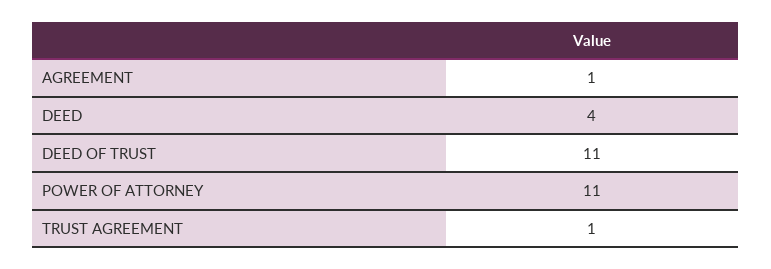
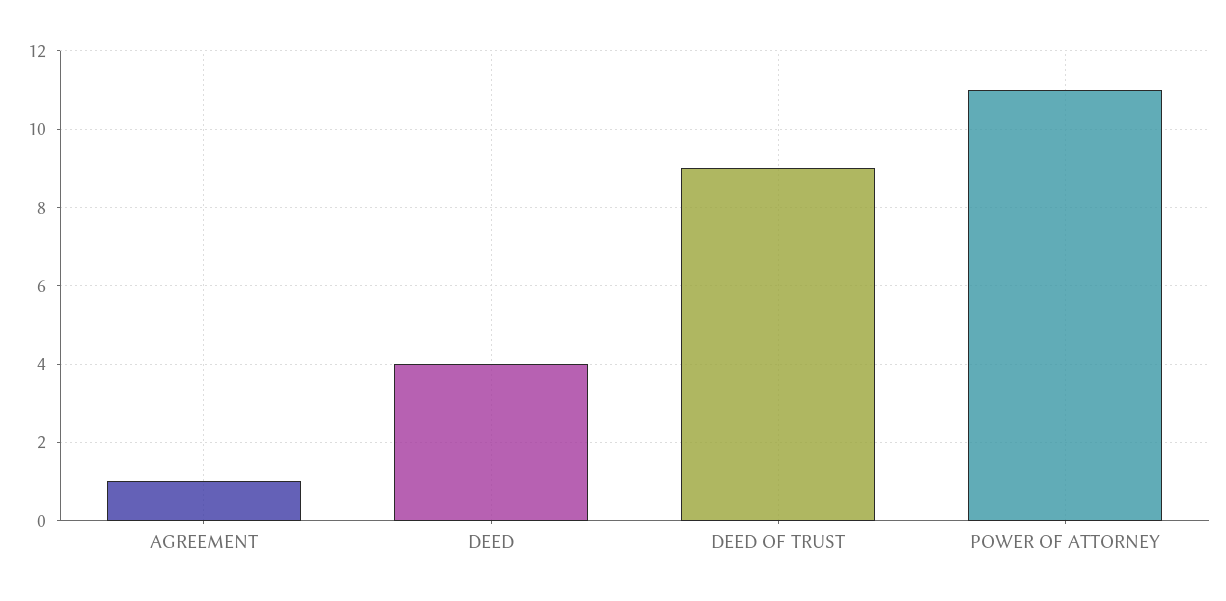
DEED OF TRUST: 11 -> 9
TRUST AGREEMENT: 1 -> none

